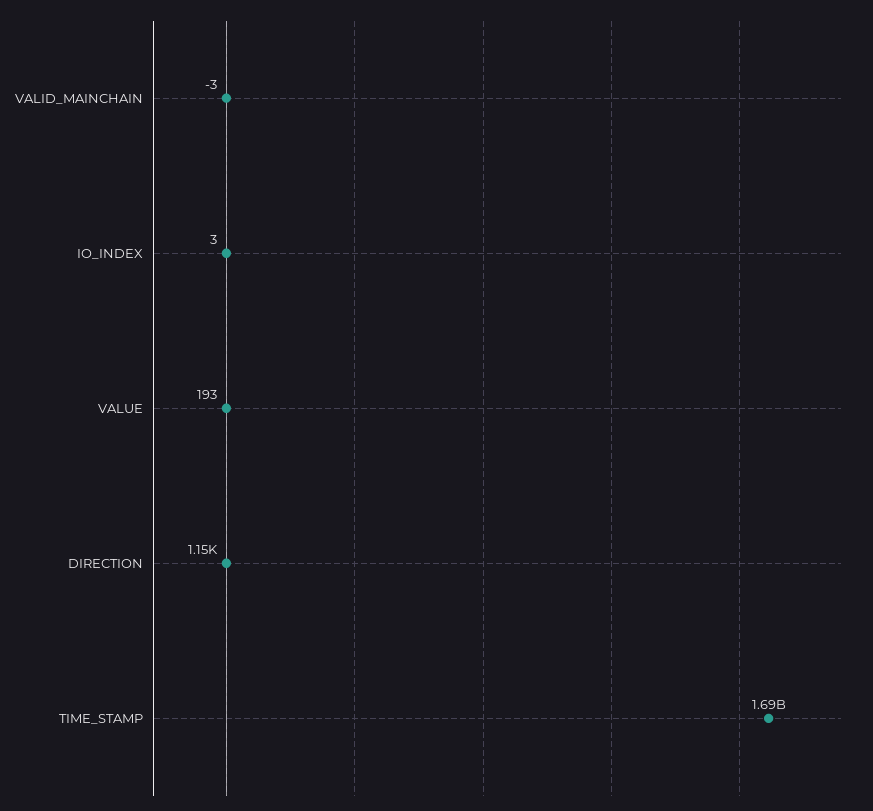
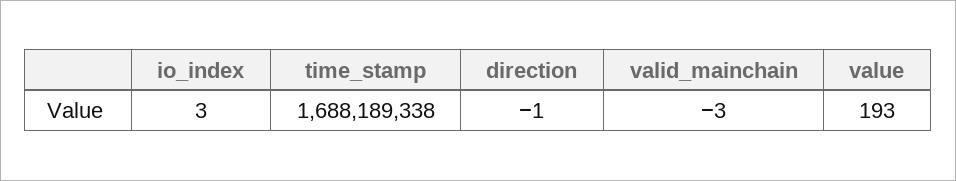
DIRECTION: 1150 -> -1

